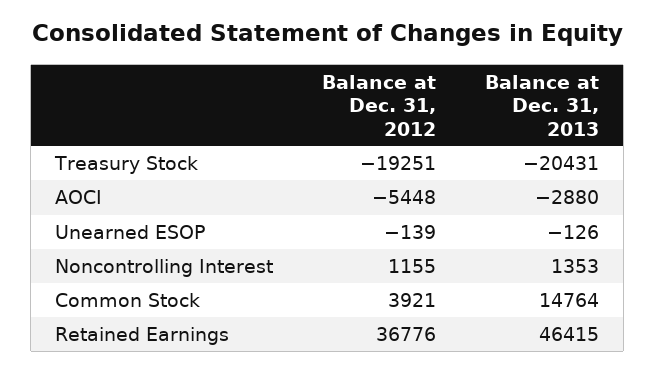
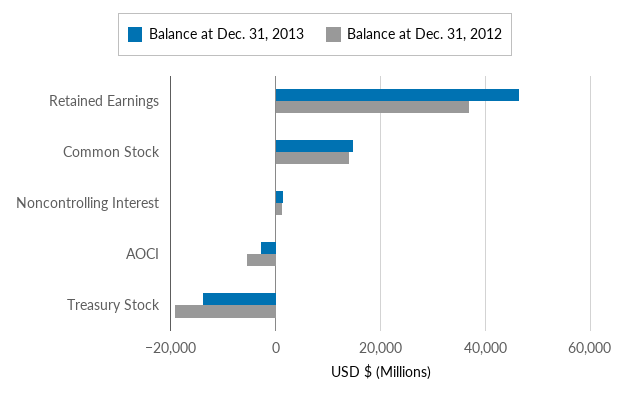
Balance at Dec. 31, 2013, Treasury Stock: -20431 -> -14000
Balance at Dec. 31, 2012, Unearned ESOP: -139 -> none
Balance at Dec. 31, 2013, Unearned ESOP: -126 -> none
Balance at Dec. 31, 2012, Common Stock: 3921 -> 14000

